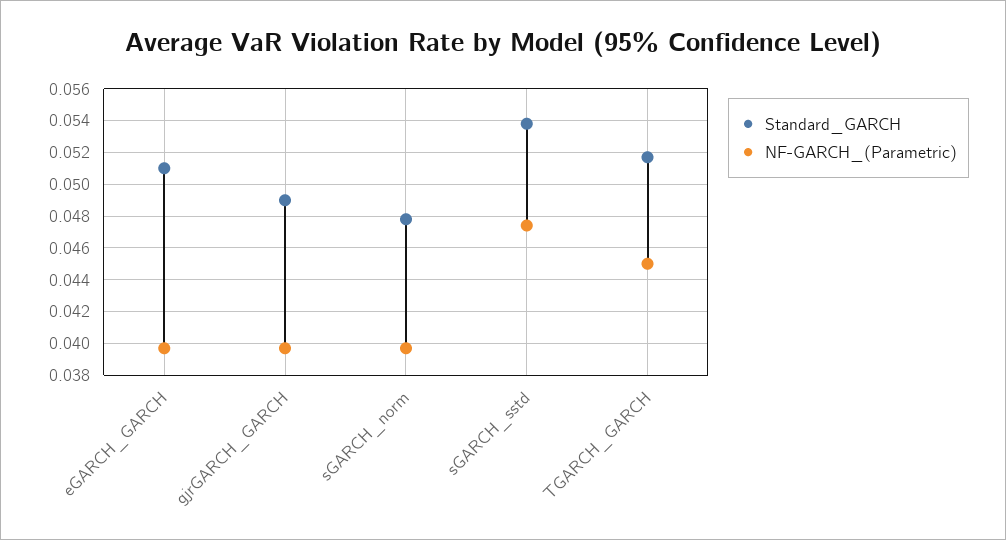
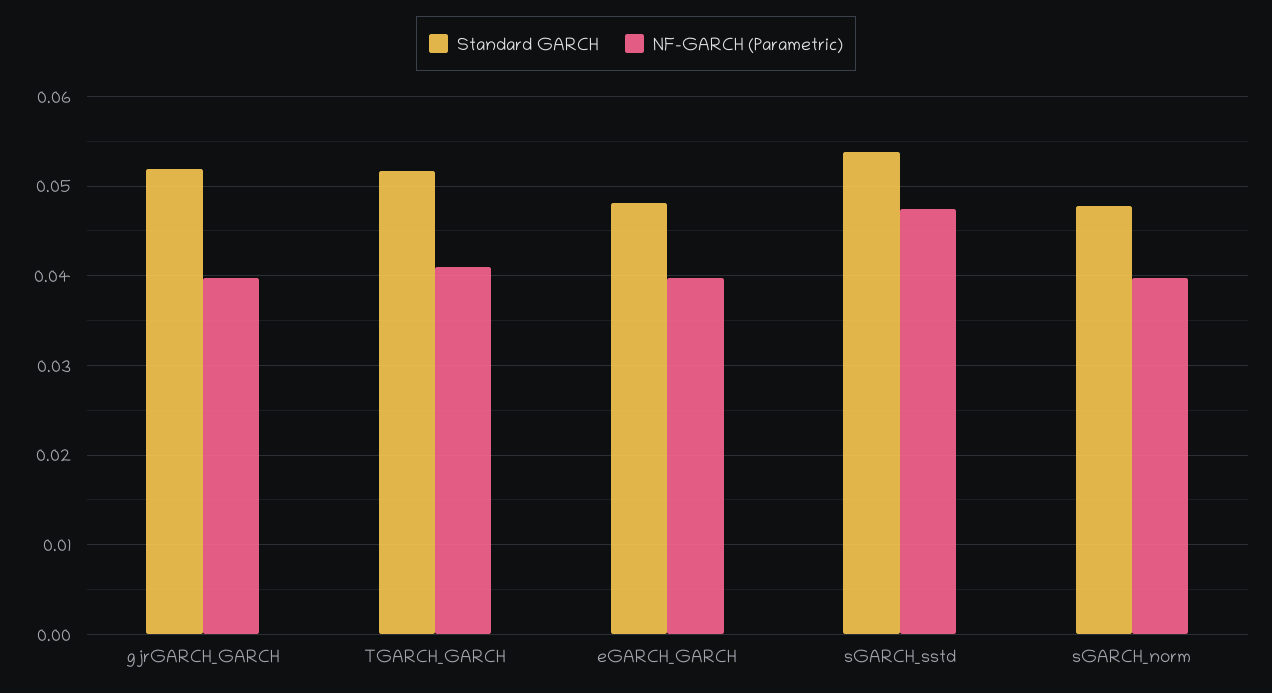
Standard_GARCH, eGARCH_GARCH: 0.051 -> 0.048
Standard_GARCH, gjrGARCH_GARCH: 0.049 -> 0.052
NF-GARCH_(Parametric), TGARCH_GARCH: 0.045 -> 0.041

